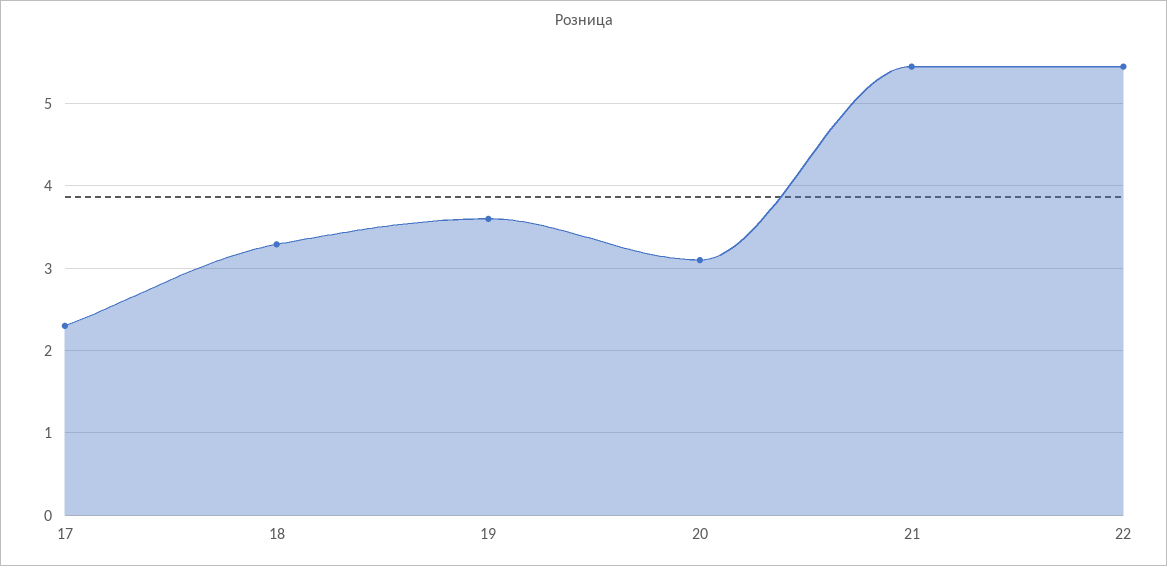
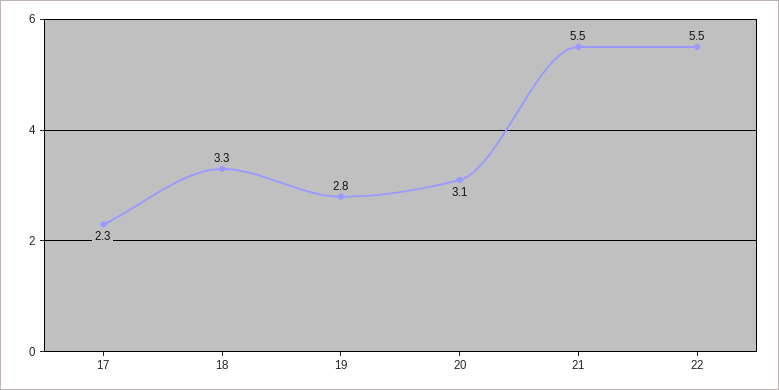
19: 3.6 -> 2.8

